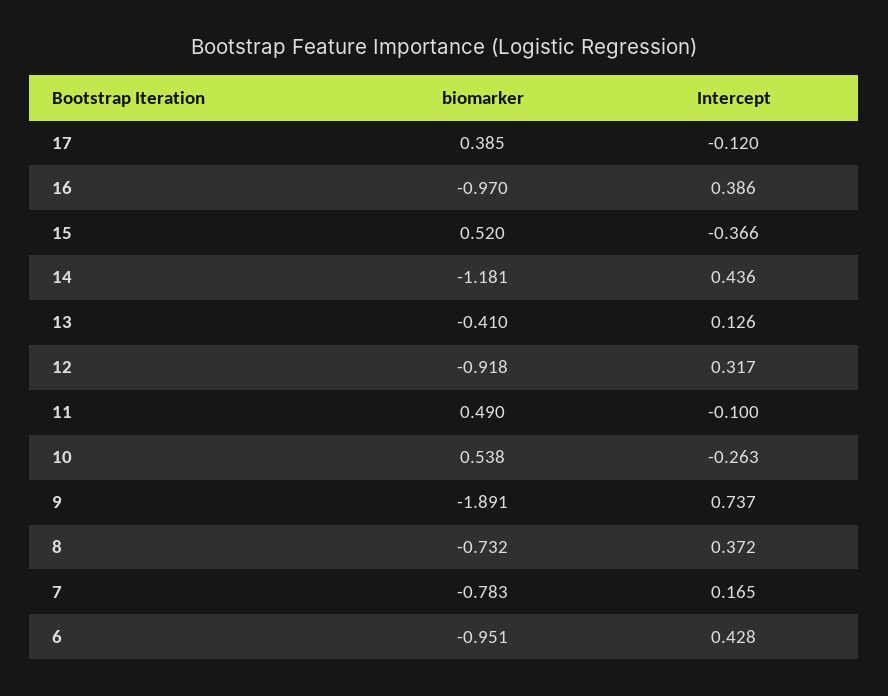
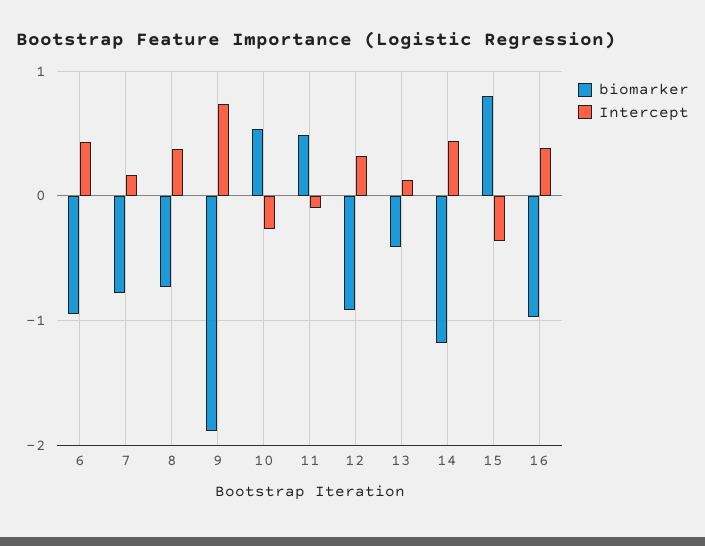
biomarker, 17: 0.385 -> none
Intercept, 17: -0.12 -> none
biomarker, 15: 0.52 -> 0.8

